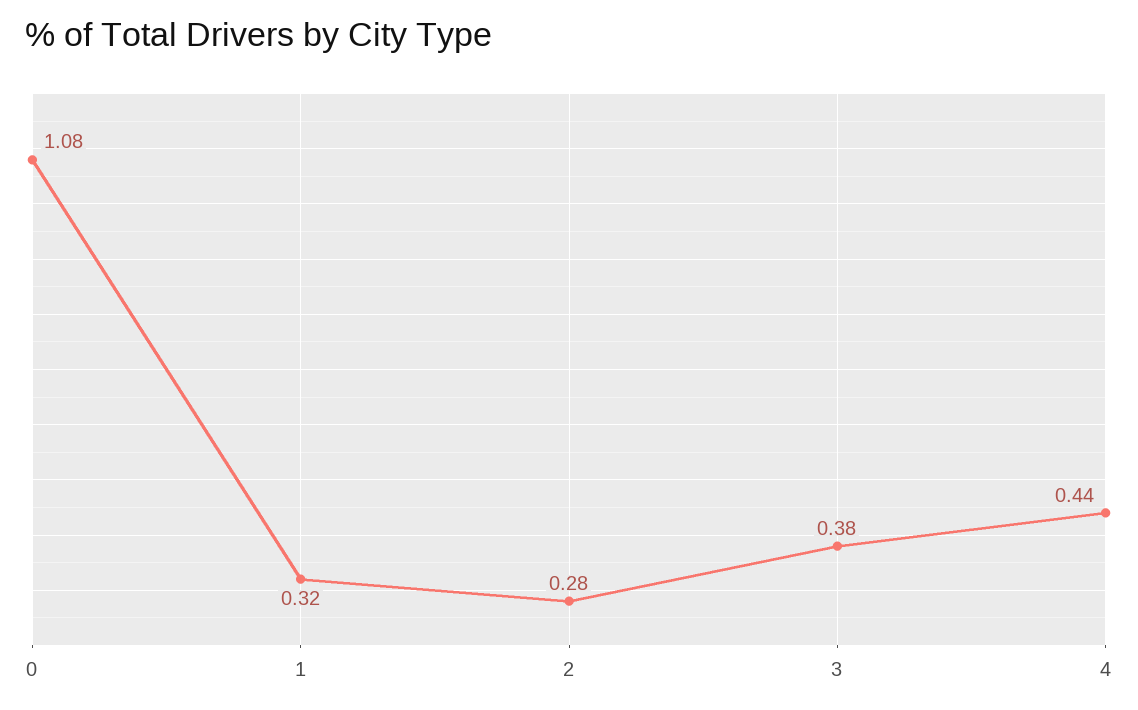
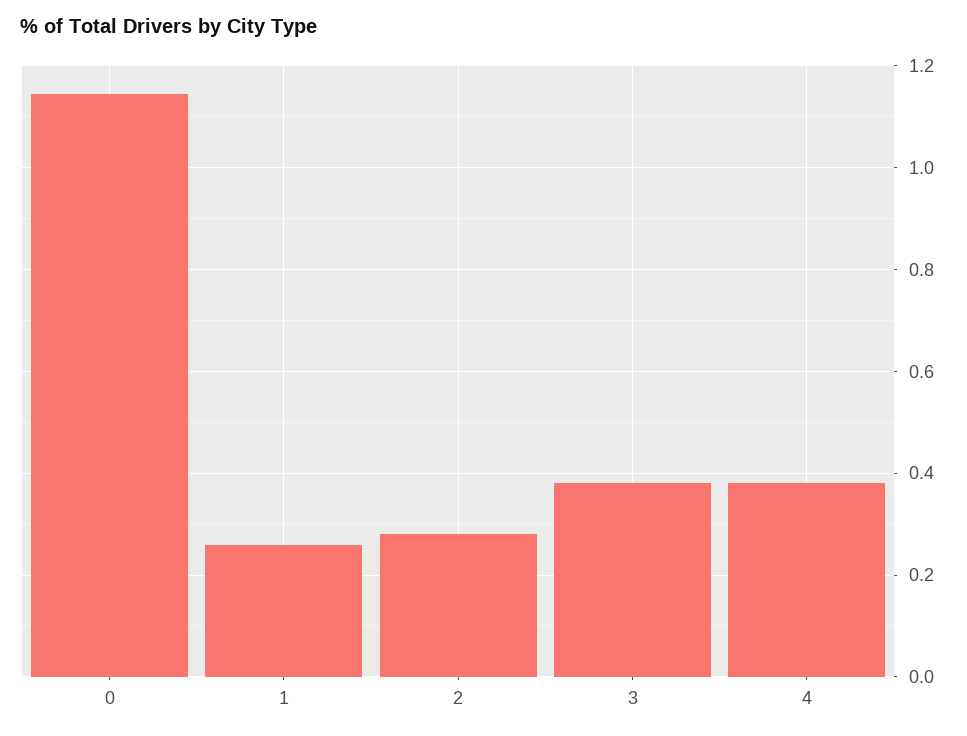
0: 1.08 -> 1.14
1: 0.32 -> 0.26
4: 0.44 -> 0.38

